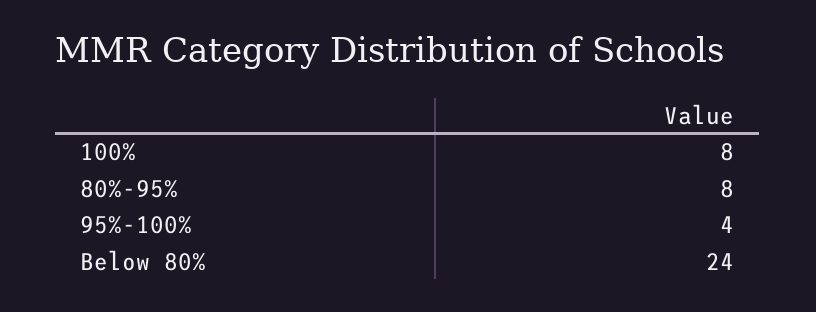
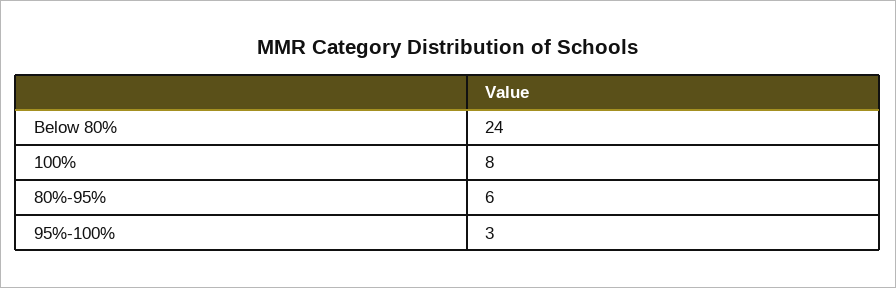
80%-95%: 8 -> 6
95%-100%: 4 -> 3

